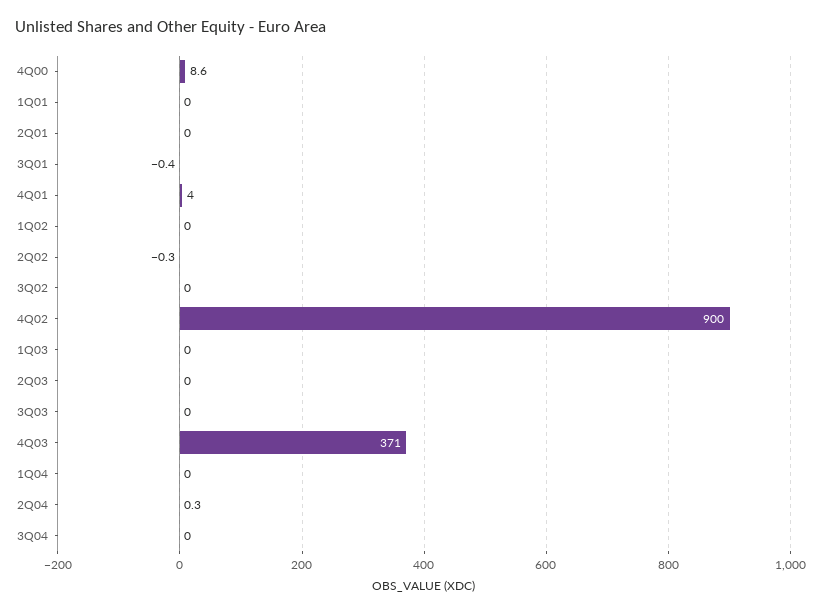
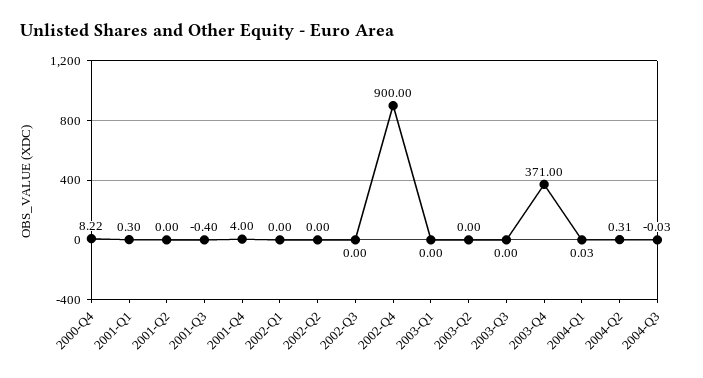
4Q00: 8.6 -> 8.22
1Q01: 0 -> 0.3
2Q02: -0.3 -> 0

